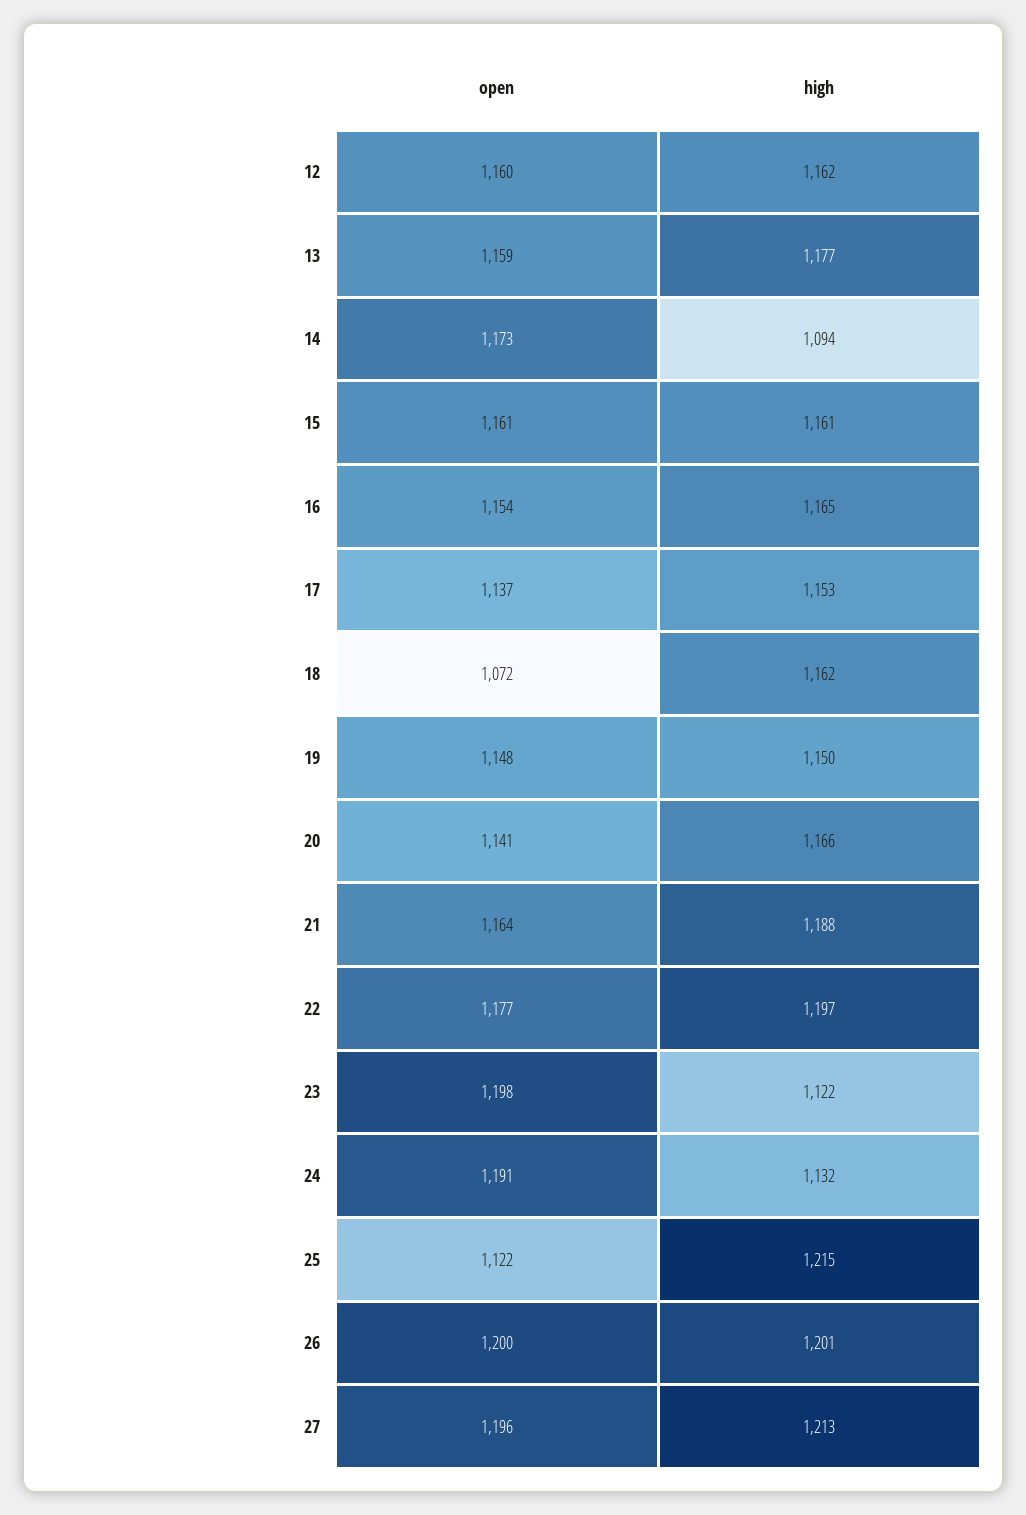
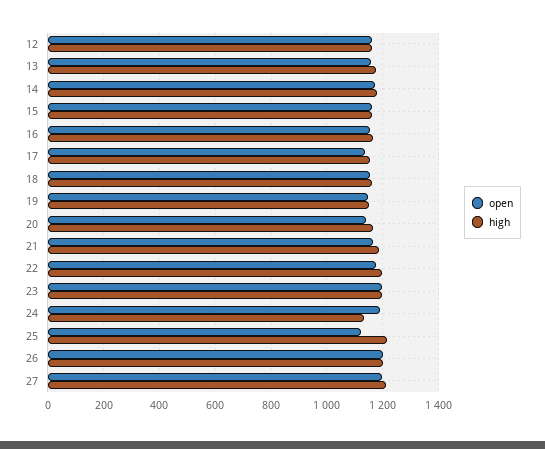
high, 14: 1094 -> 1175
open, 18: 1072 -> 1150
high, 23: 1122 -> 1200

